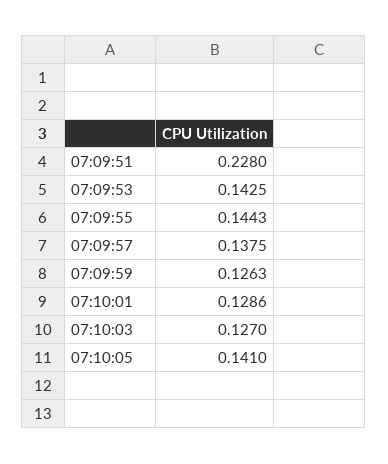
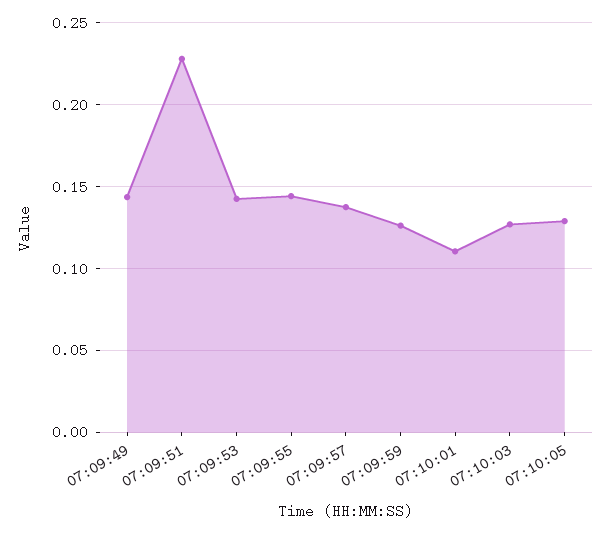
07:10:01: 0.1286 -> 0.11
07:10:05: 0.141 -> 0.13
07:09:49: none -> 0.145

